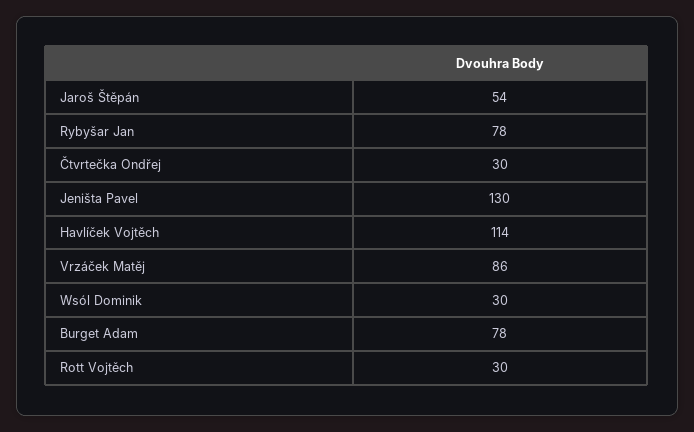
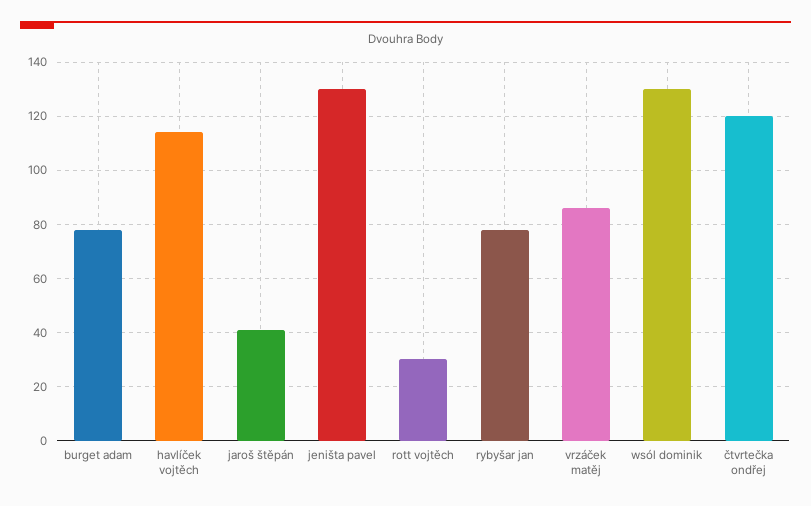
Jaroš Štěpán: 54 -> 40
Čtvrtečka Ondřej: 30 -> 120
Wsól Dominik: 30 -> 130

